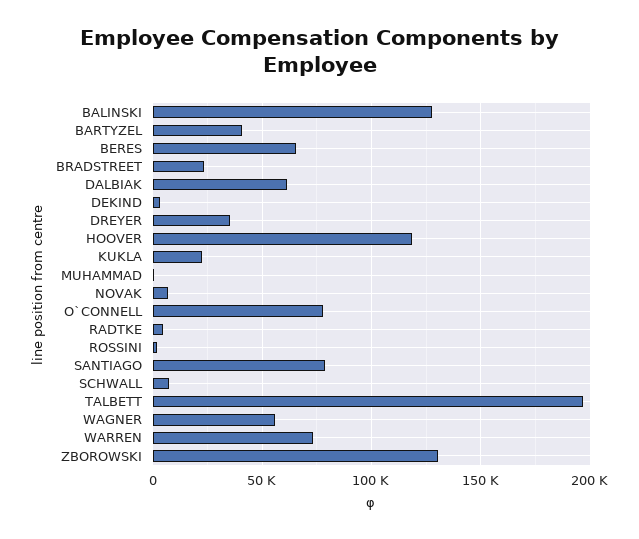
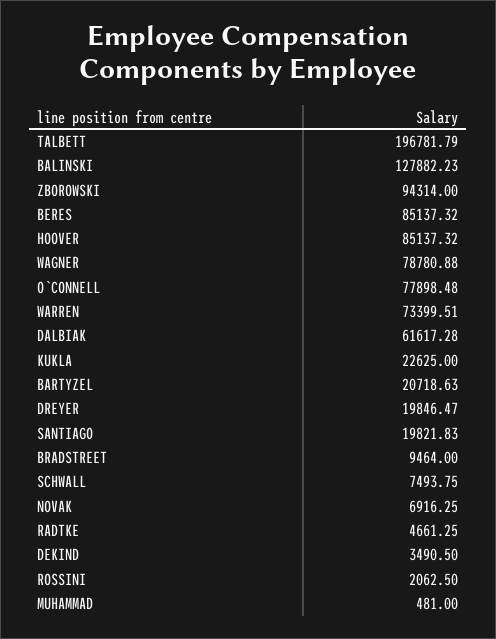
BARTYZEL: 40000 -> 20718.63
BERES: 65000 -> 85137.32
BRADSTREET: 25000 -> 9464
DREYER: 35000 -> 19846.47
HOOVER: 120000 -> 85137.32
SANTIAGO: 80000 -> 19821.83
WAGNER: 55000 -> 78780.88
ZBOROWSKI: 130000 -> 94314

